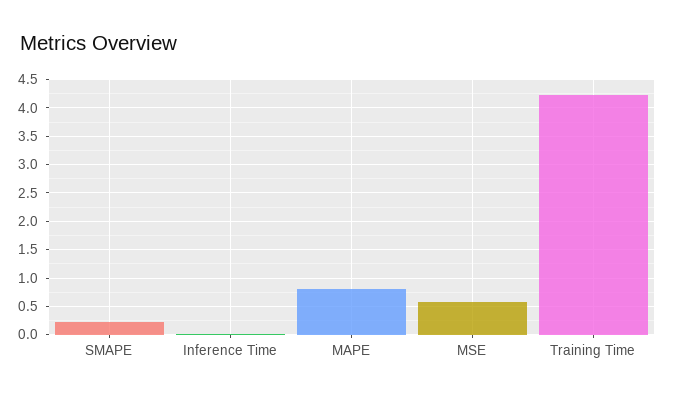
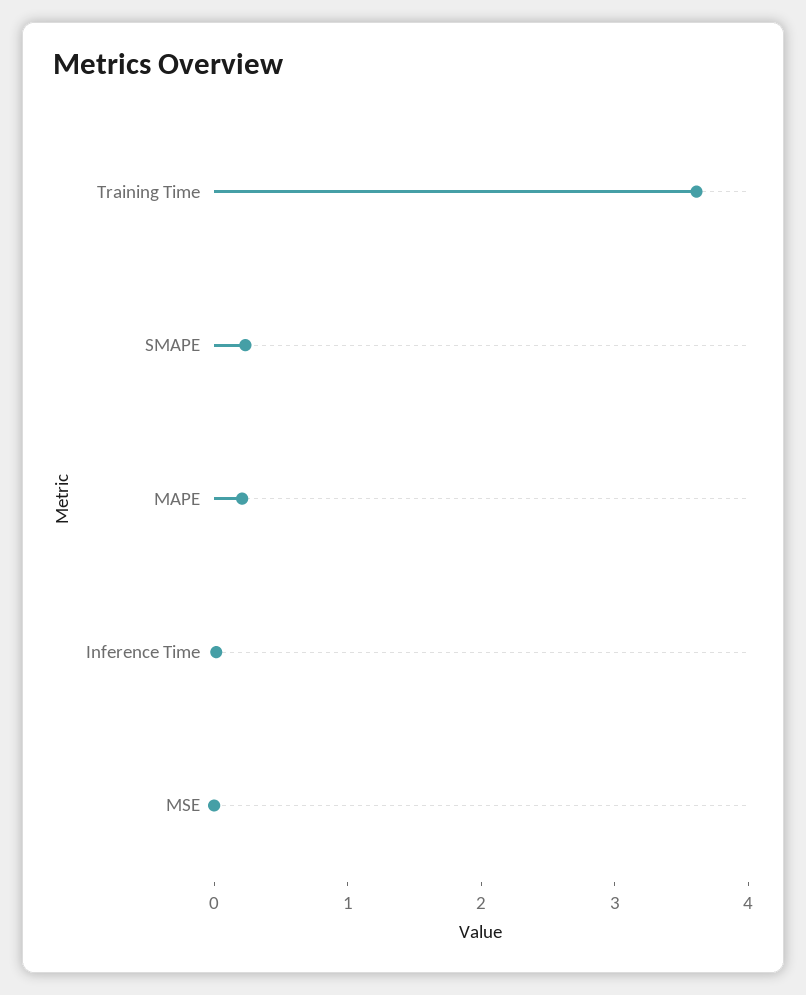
MAPE: 0.75 -> 0.2
MSE: 0.5 -> 0
Training Time: 4.25 -> 3.6

